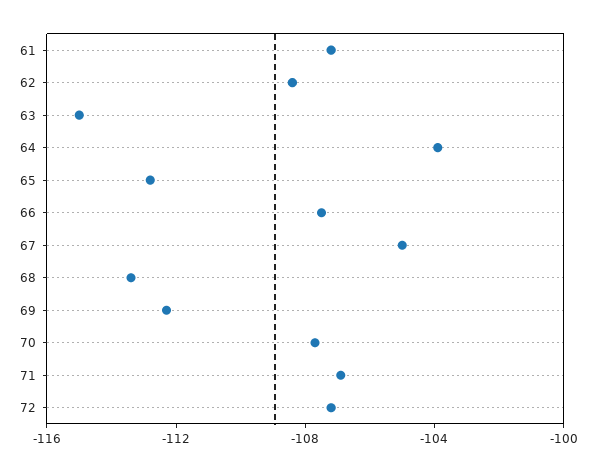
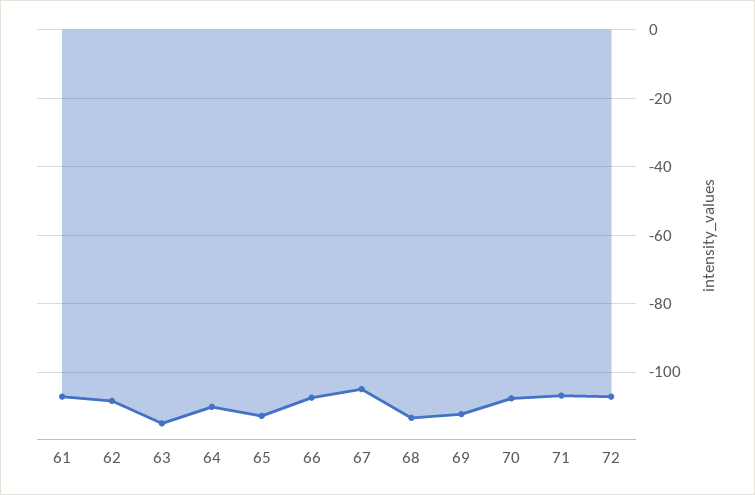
64: -104 -> -110

